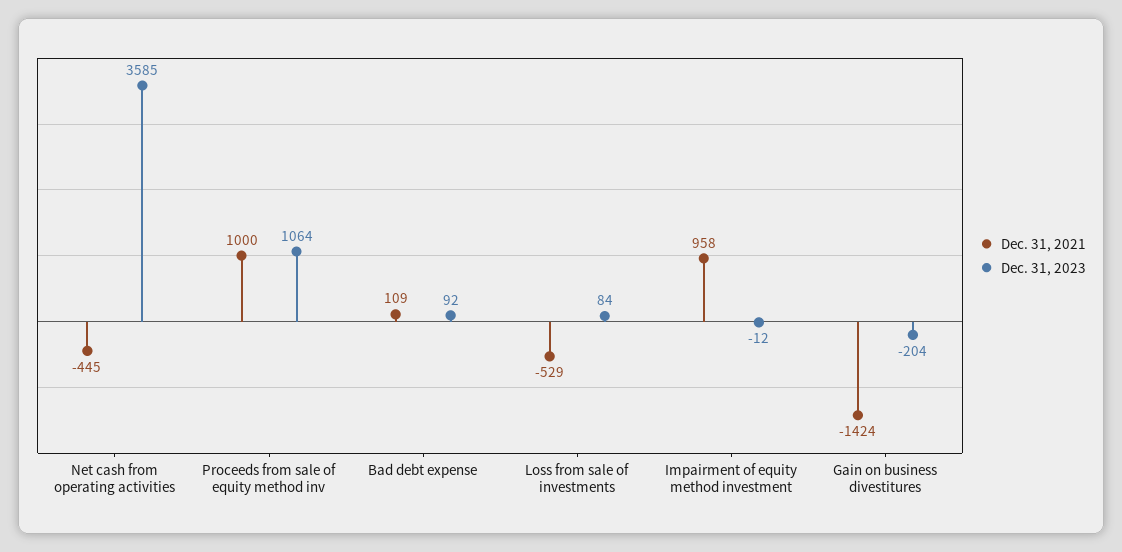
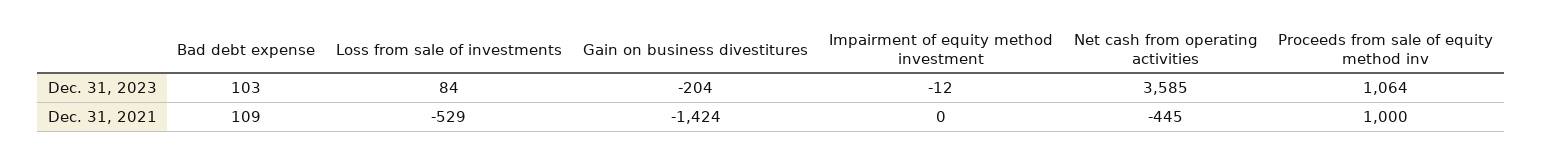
Dec. 31, 2023, Bad debt expense: 92 -> 103
Dec. 31, 2021, Impairment of equity method investment: 958 -> 0

